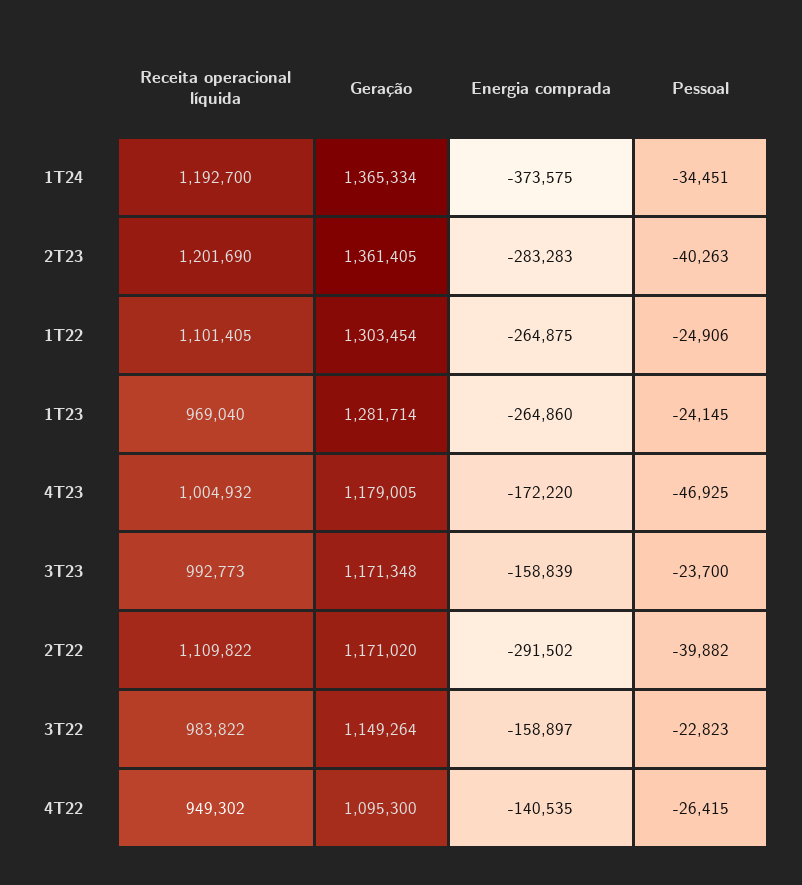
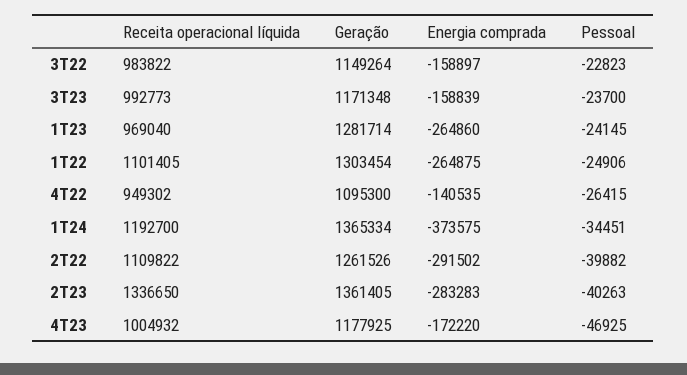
Receita operacional líquida, 2T23: 1201690 -> 1336650
Geração, 4T23: 1179005 -> 1177925
Geração, 2T22: 1171020 -> 1261526

